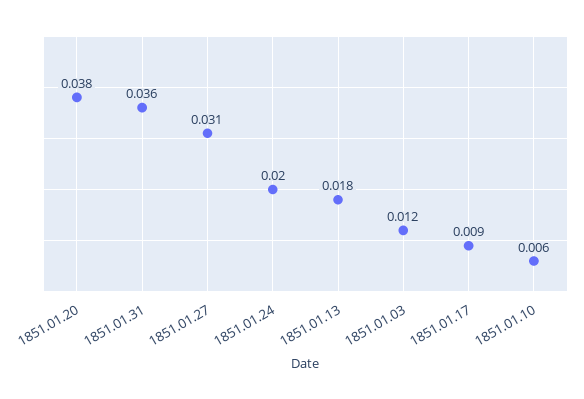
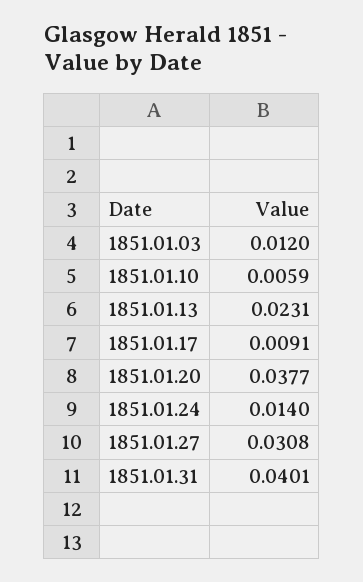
1851.01.31: 0.036 -> 0.0401
1851.01.24: 0.02 -> 0.014
1851.01.13: 0.018 -> 0.0231

